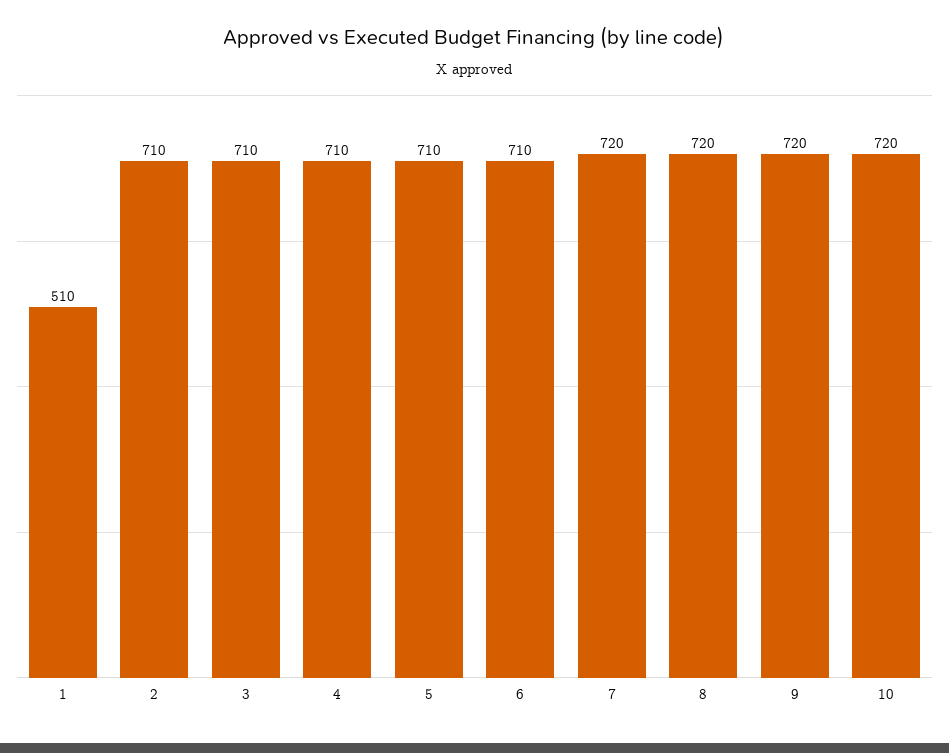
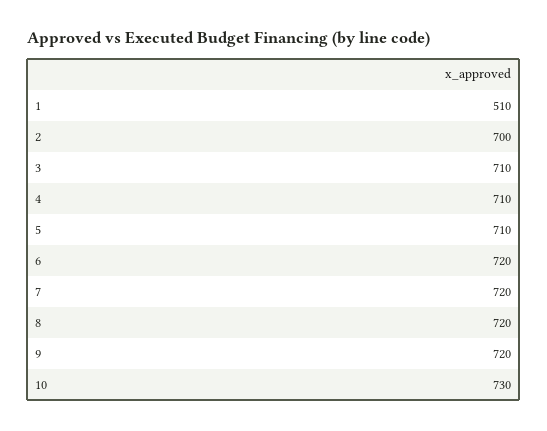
2: 710 -> 700
6: 710 -> 720
10: 720 -> 730

